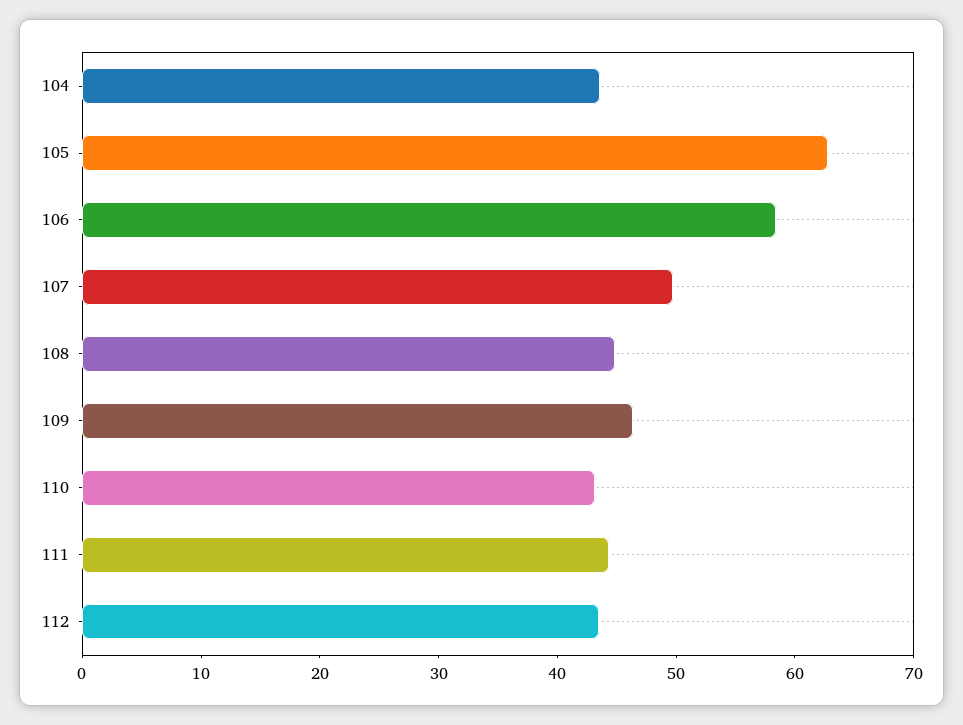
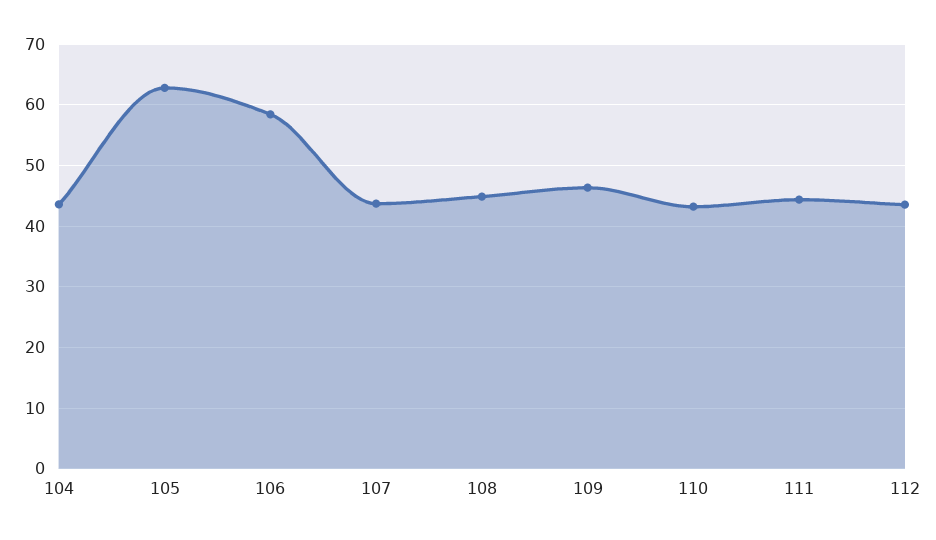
107: 50 -> 44

